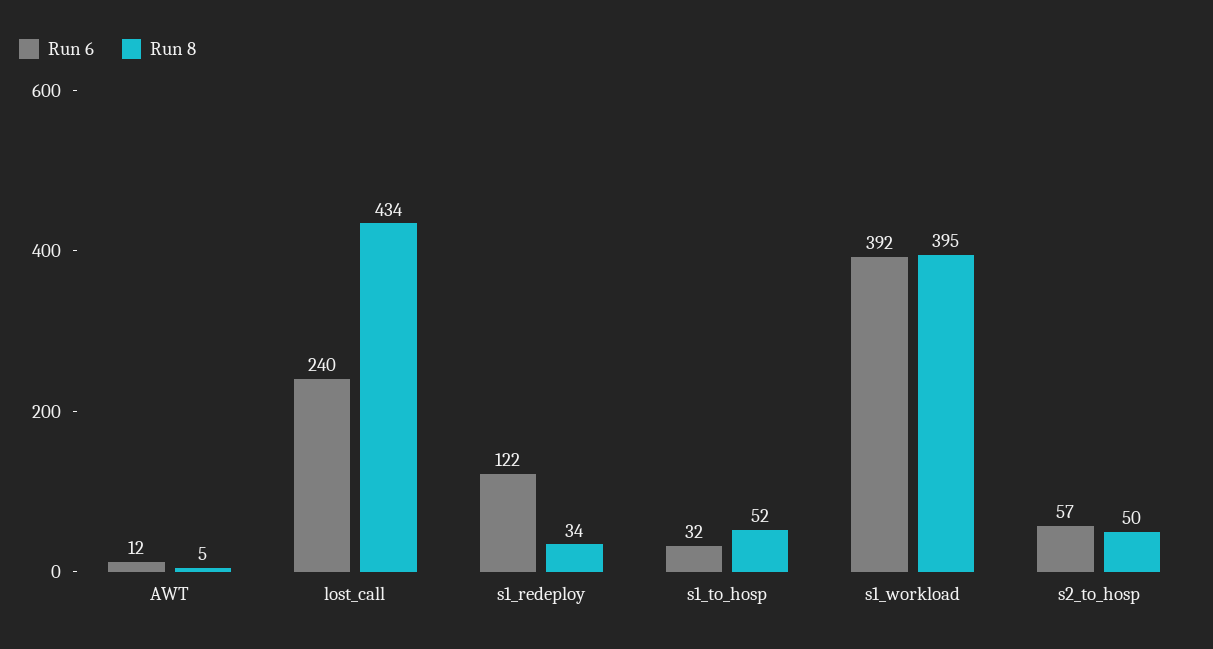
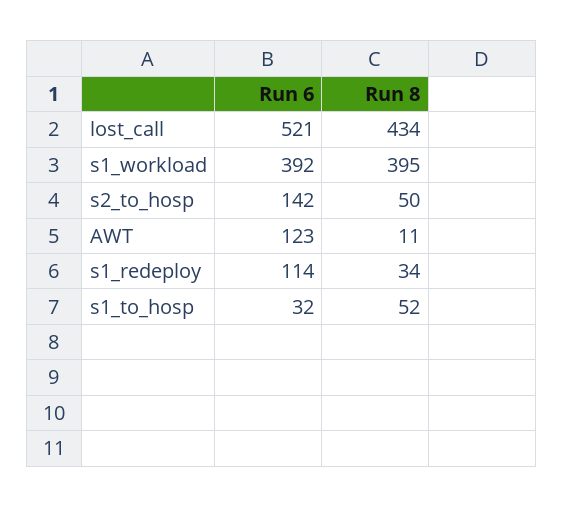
Run 6, AWT: 12 -> 123
Run 8, AWT: 5 -> 11
Run 6, lost_call: 240 -> 521
Run 6, s1_redeploy: 122 -> 114
Run 6, s2_to_hosp: 57 -> 142

